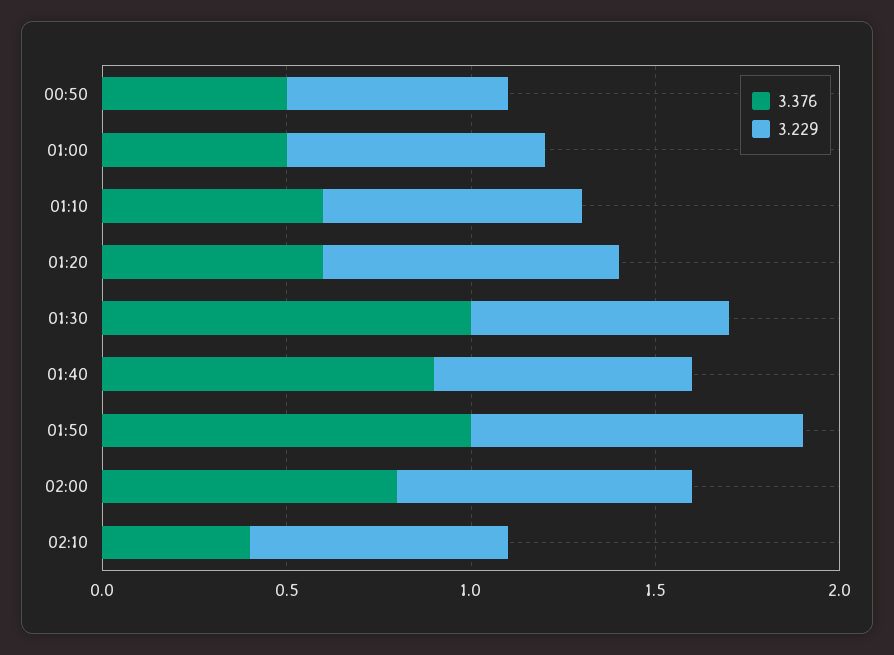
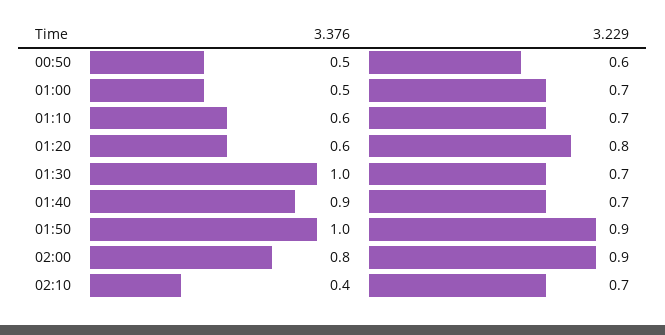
3.229, 02:00: 0.8 -> 0.9

